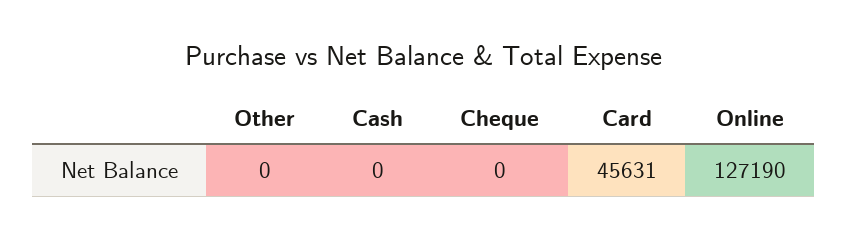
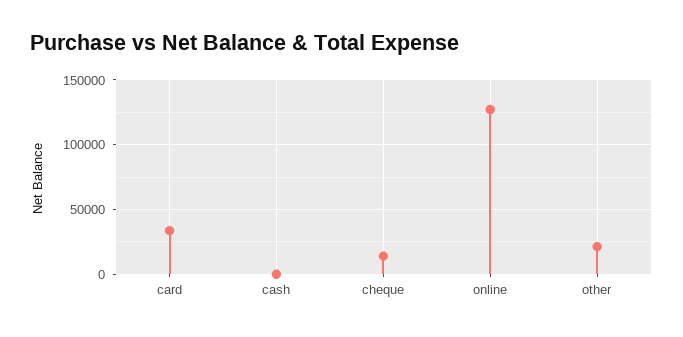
Other: 0 -> 20000
Cheque: 0 -> 15000
Card: 45631 -> 35000

